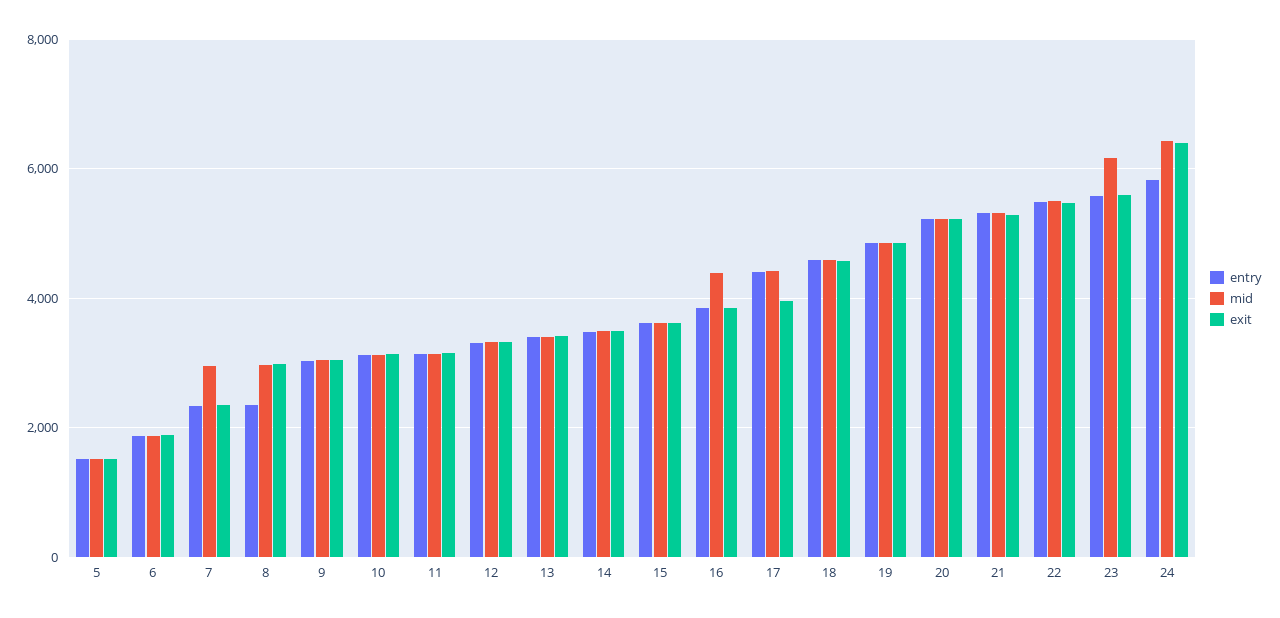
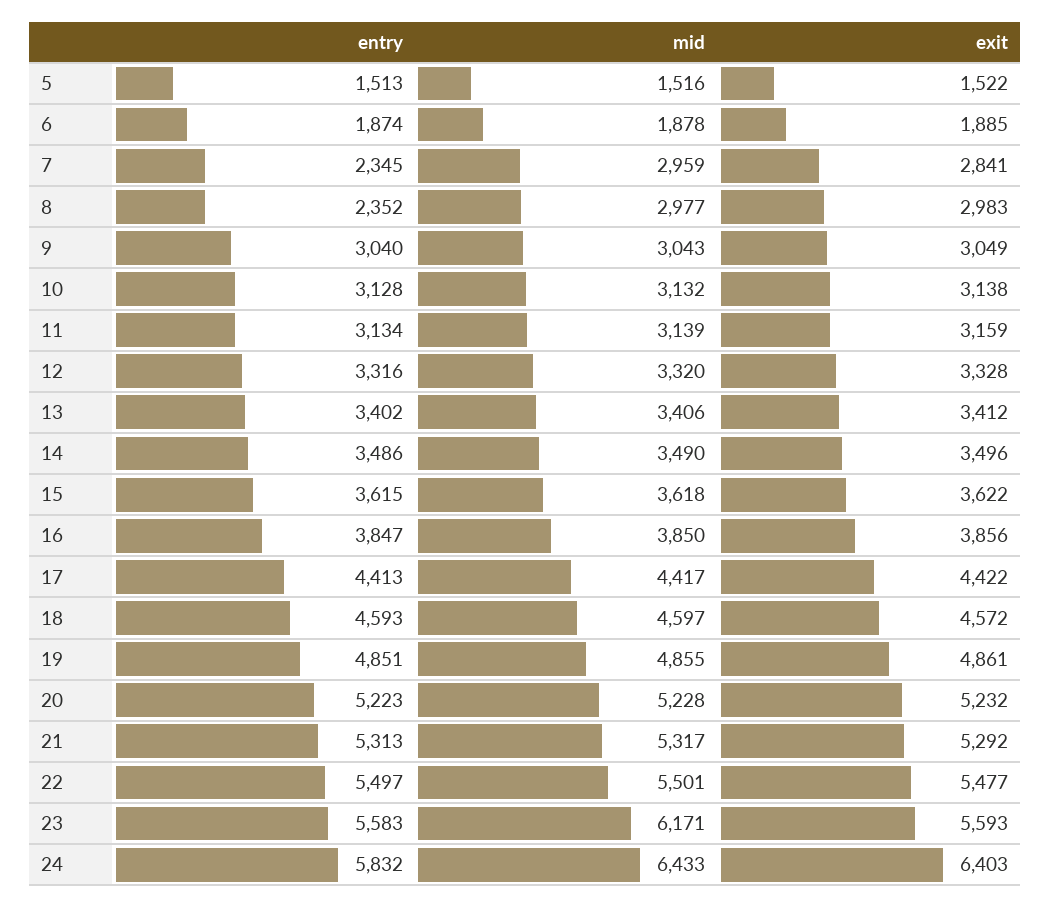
exit, 7: 2400 -> 2841
mid, 16: 4400 -> 3850
exit, 17: 4000 -> 4422

